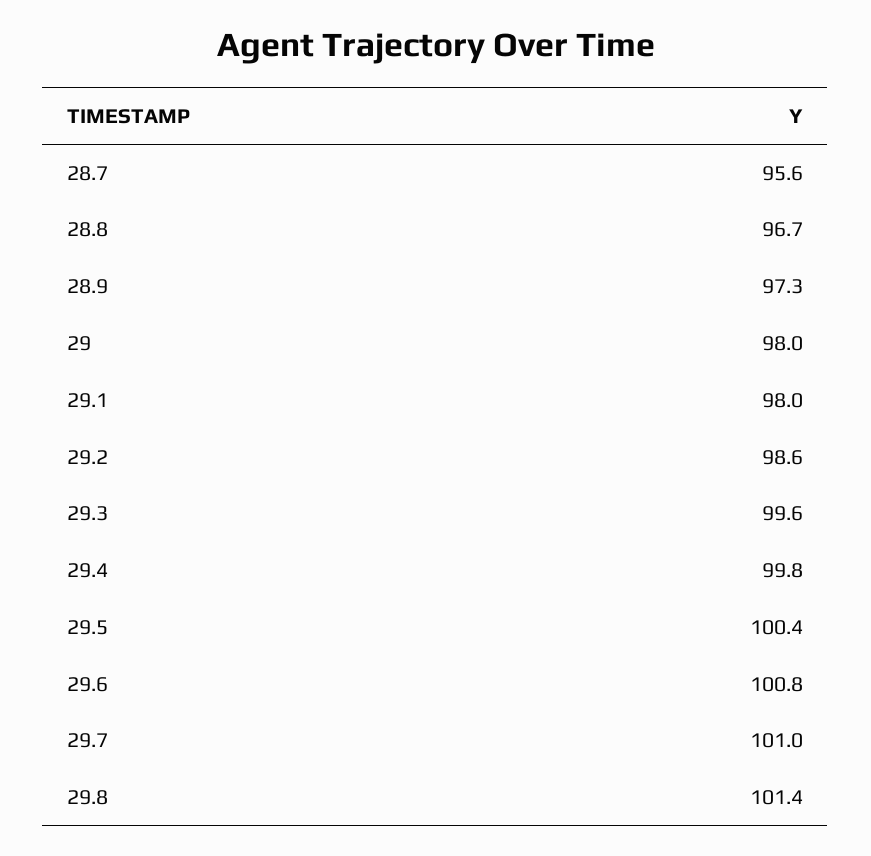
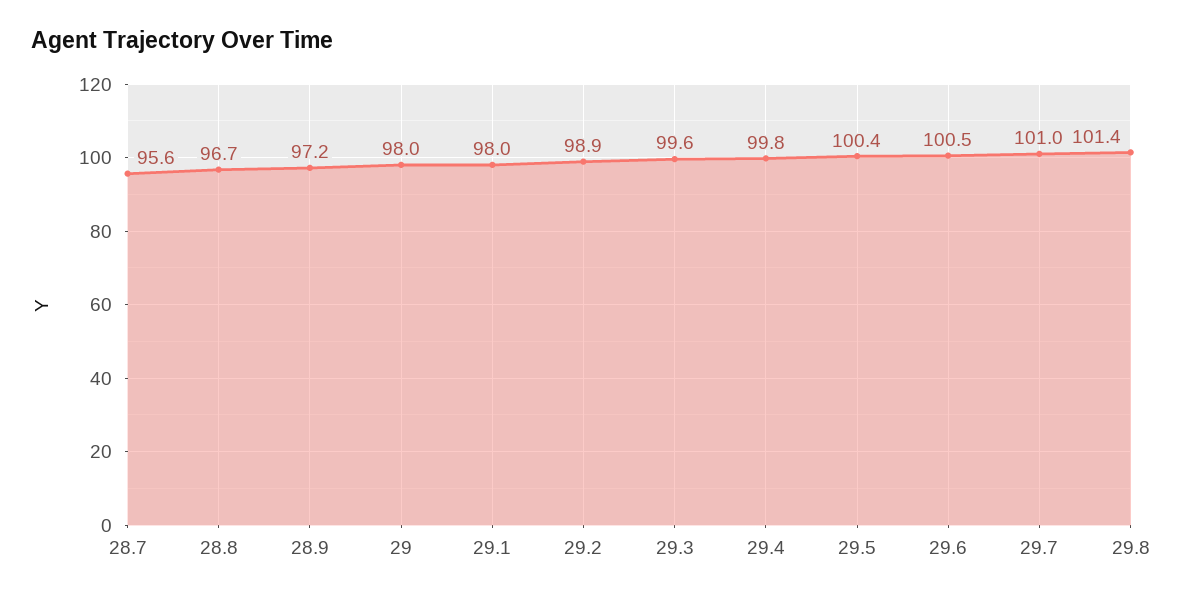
28.9: 97.3 -> 97.2
29.2: 98.6 -> 98.9
29.6: 100.8 -> 100.5

